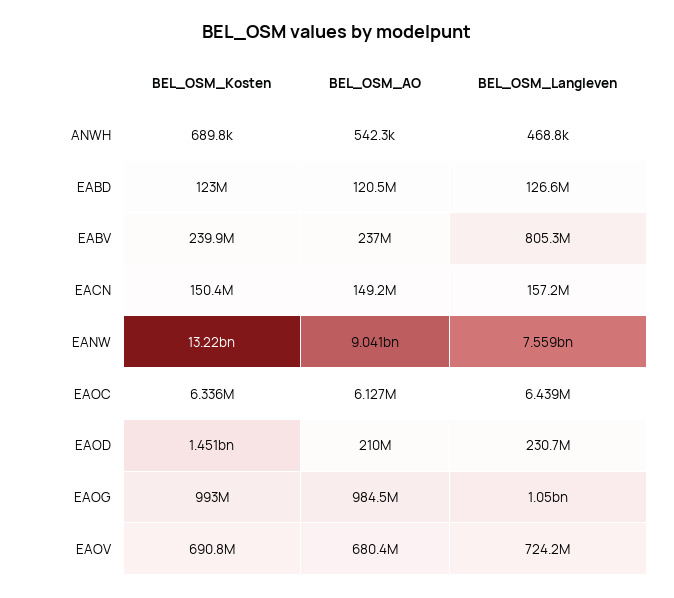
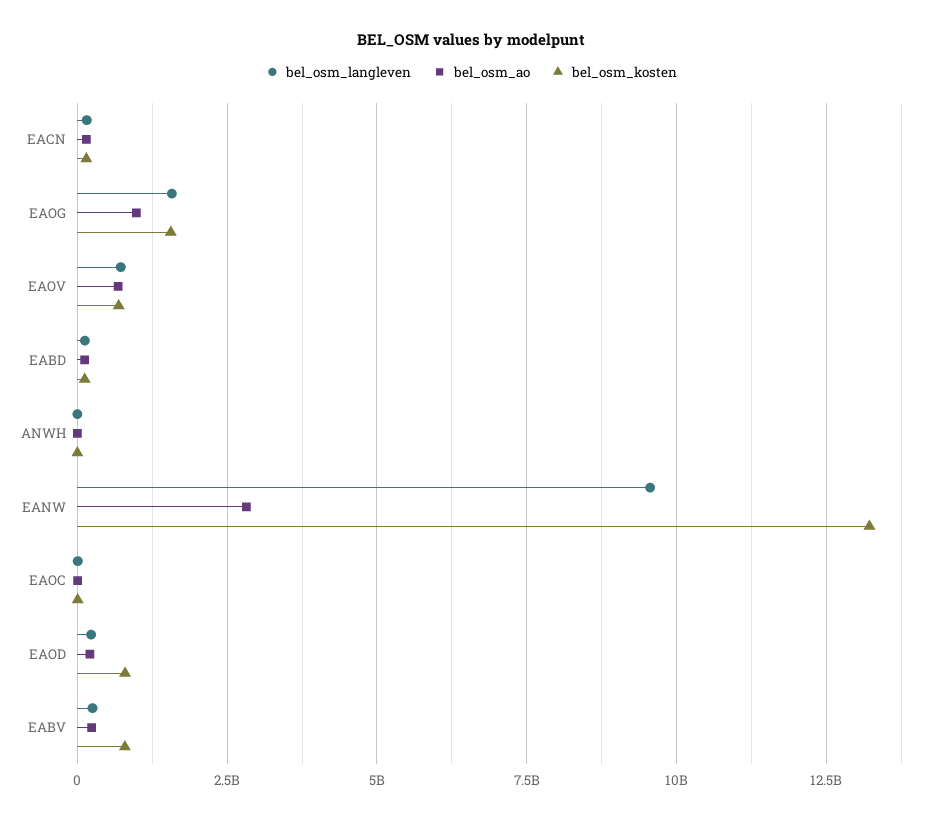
BEL_OSM_Kosten, EABV: 239900000 -> 750000000
BEL_OSM_Langleven, EABV: 805300000 -> 250000000
BEL_OSM_AO, EANW: 9041000000 -> 2750000000
BEL_OSM_Langleven, EANW: 7559000000 -> 9500000000
BEL_OSM_Kosten, EAOD: 1451000000 -> 750000000
BEL_OSM_Kosten, EAOG: 993000000 -> 1500000000
BEL_OSM_Langleven, EAOG: 1050000000 -> 1500000000

